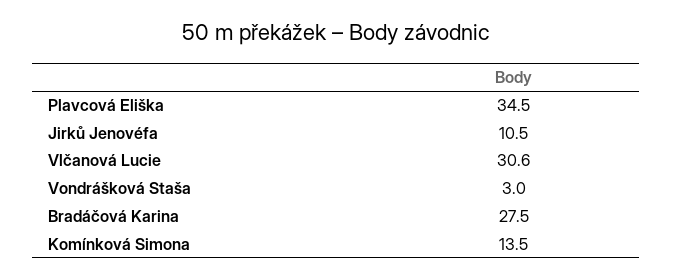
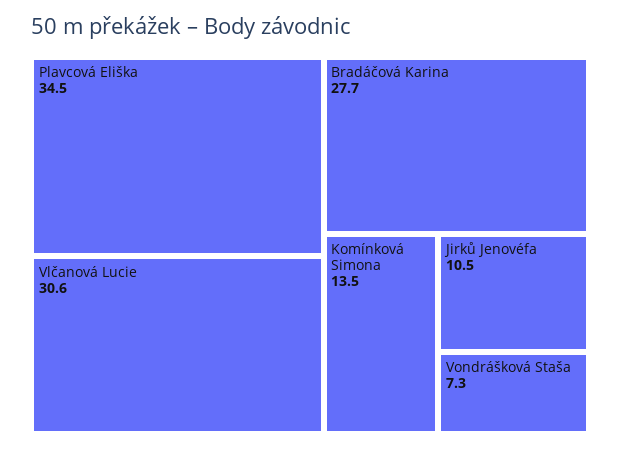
Vondrášková Staša: 3 -> 7.3
Bradáčová Karina: 27.5 -> 27.7

